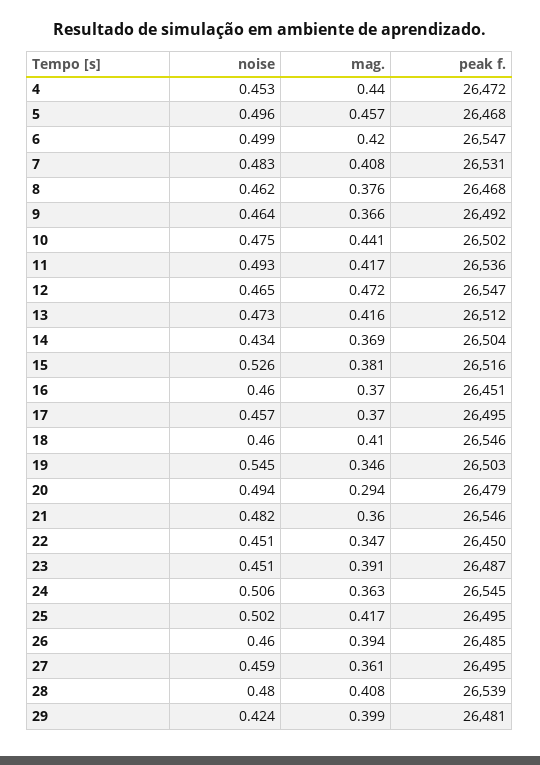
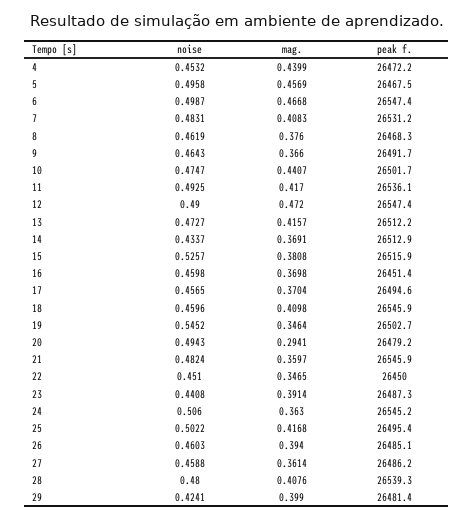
mag., 6: 0.42 -> 0.4668
noise, 12: 0.465 -> 0.49
peak f., 14: 26504 -> 26512.9
noise, 23: 0.451 -> 0.4408
peak f., 27: 26495 -> 26486.2

